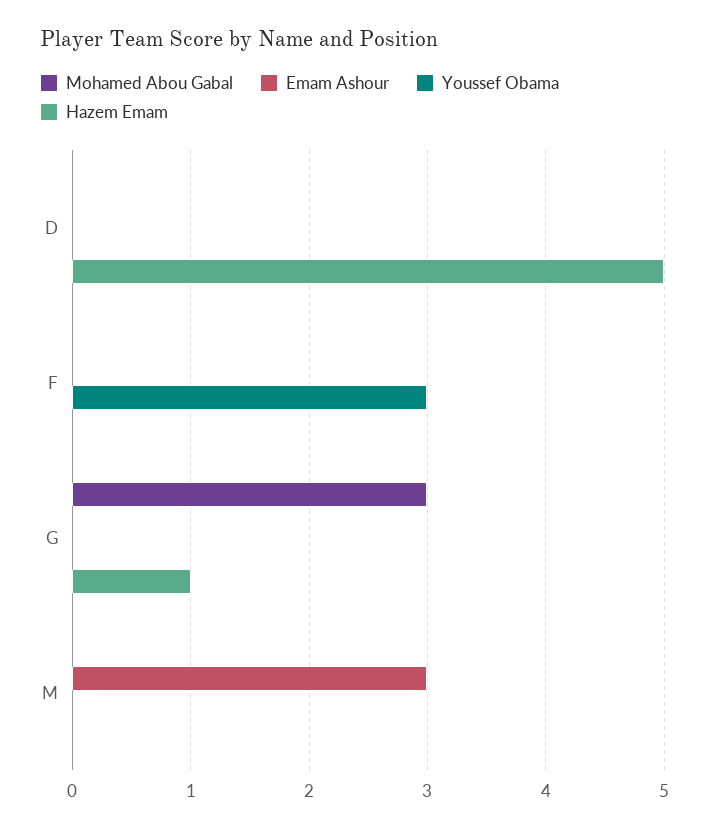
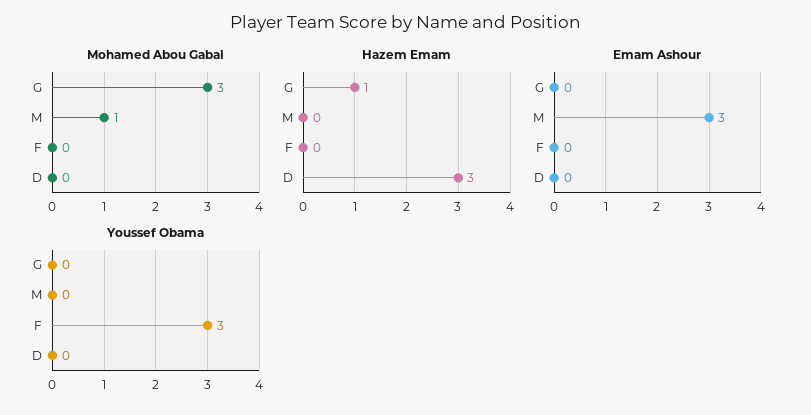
Hazem Emam, D: 5 -> 3
Mohamed Abou Gabal, M: 0 -> 1

